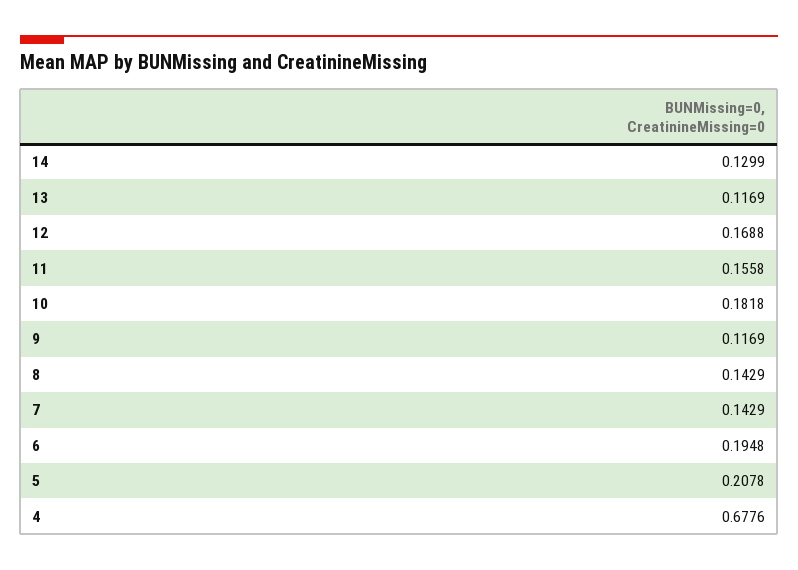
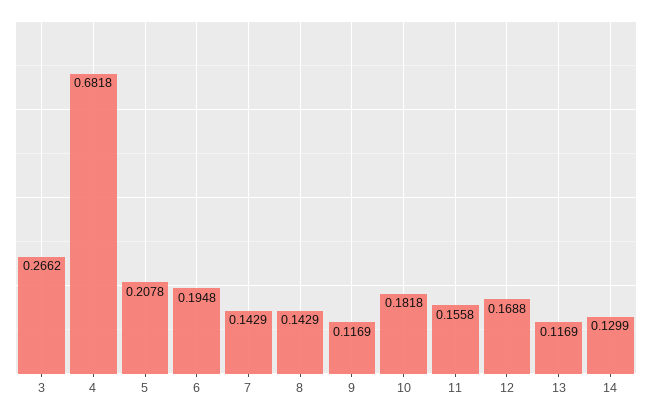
4: 0.6776 -> 0.6818
3: none -> 0.2662

